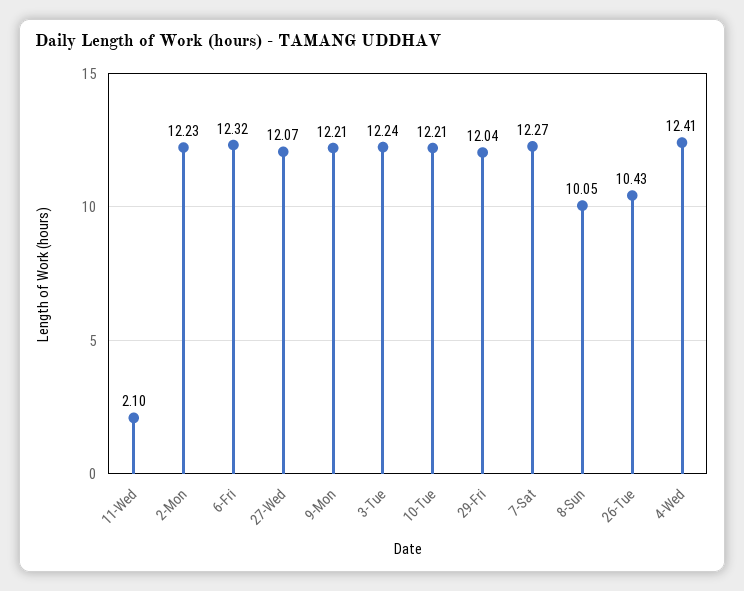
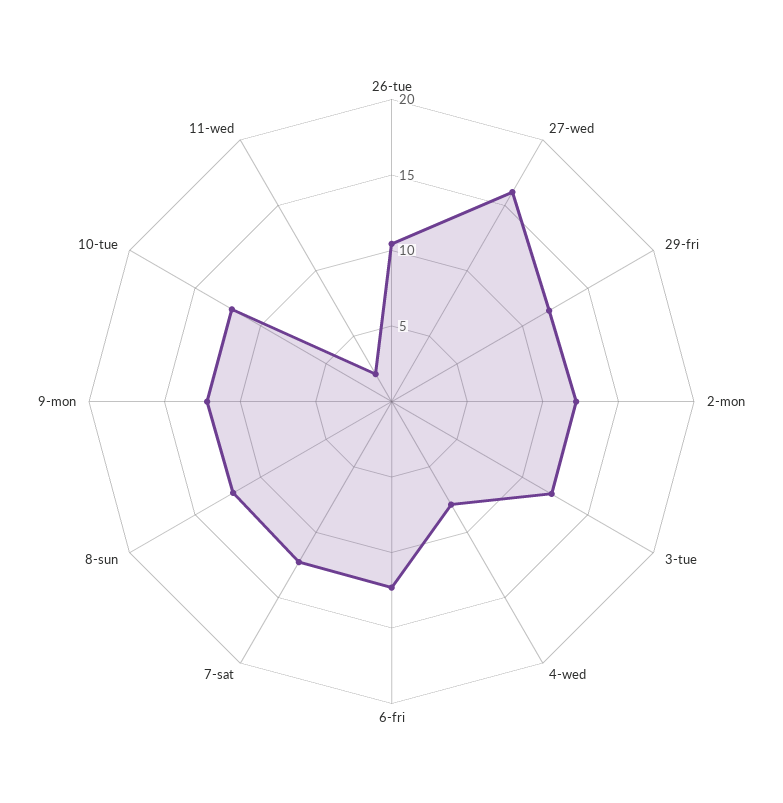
27-Wed: 12.07 -> 16
8-Sun: 10.05 -> 12
4-Wed: 12.41 -> 8

